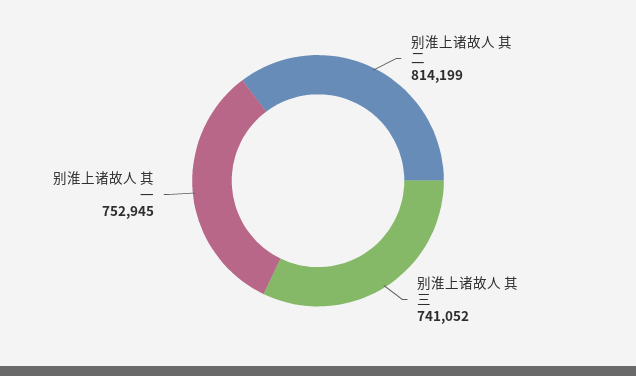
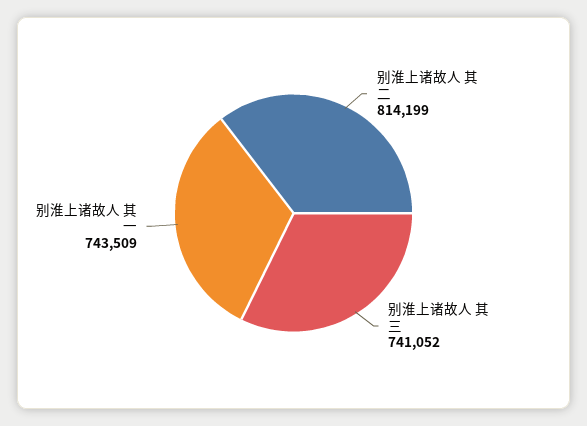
别淮上诸故人 其一: 752945 -> 743509

